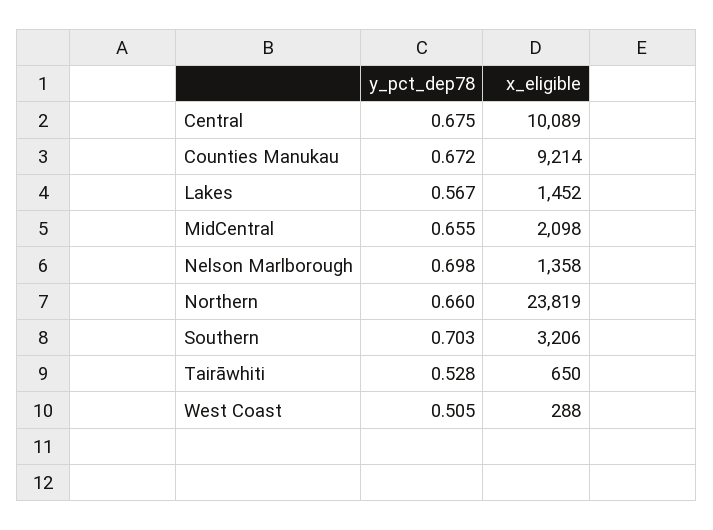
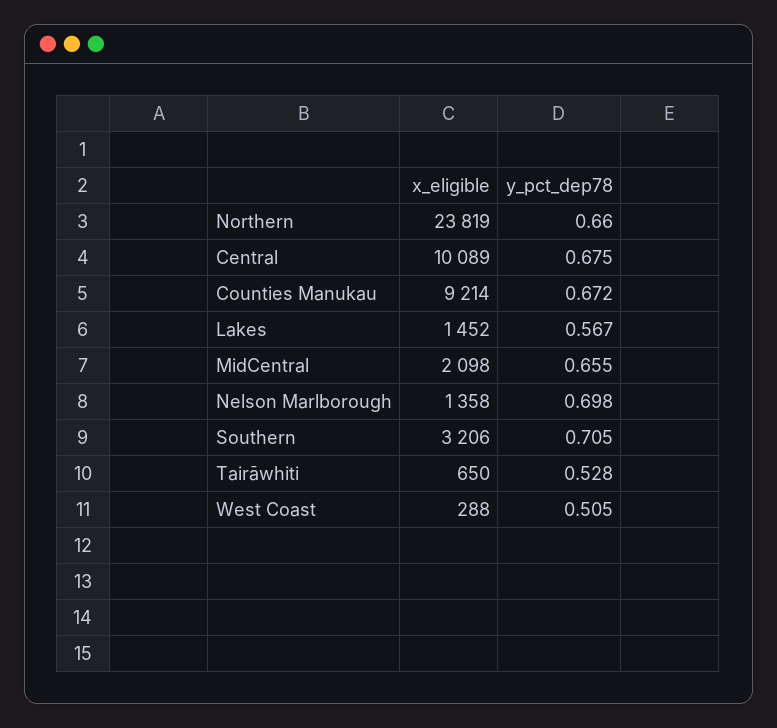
y_pct_dep78, Southern: 0.703 -> 0.705

